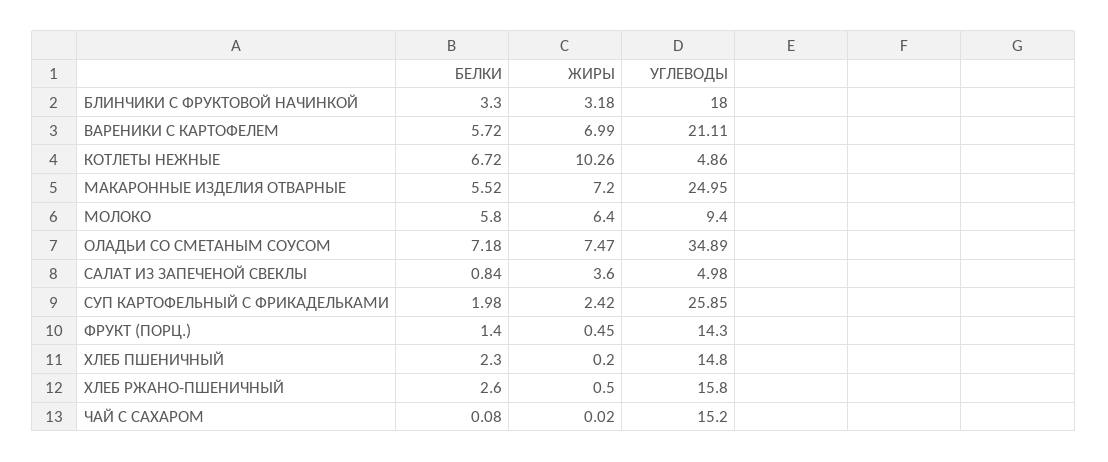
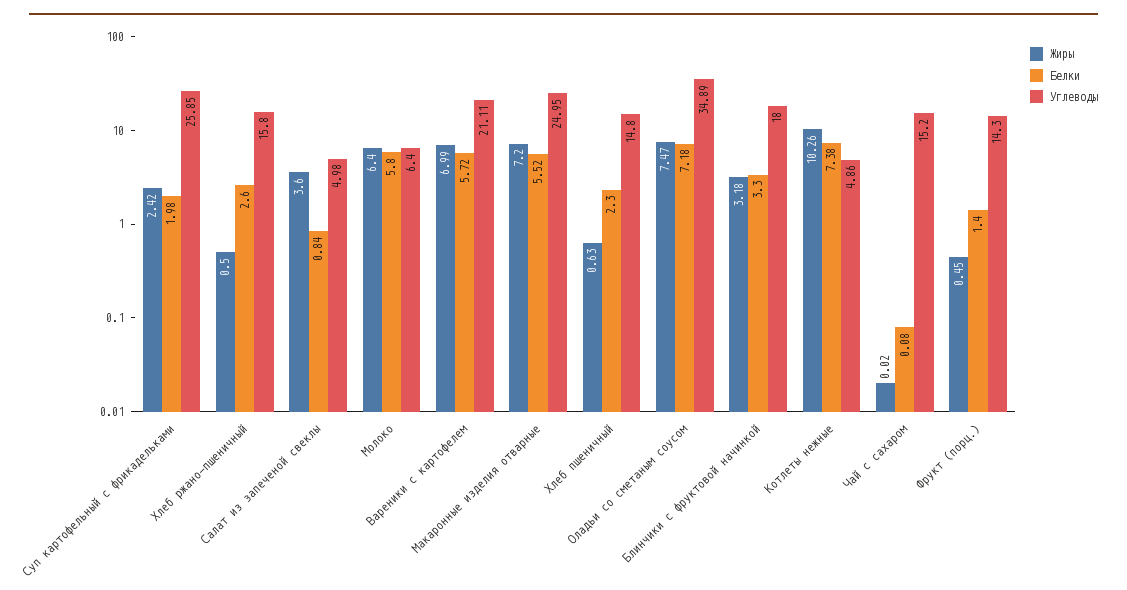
БЕЛКИ, КОТЛЕТЫ НЕЖНЫЕ: 6.72 -> 7.38
УГЛЕВОДЫ, МОЛОКО: 9.4 -> 6.4
ЖИРЫ, ХЛЕБ ПШЕНИЧНЫЙ: 0.2 -> 0.63

